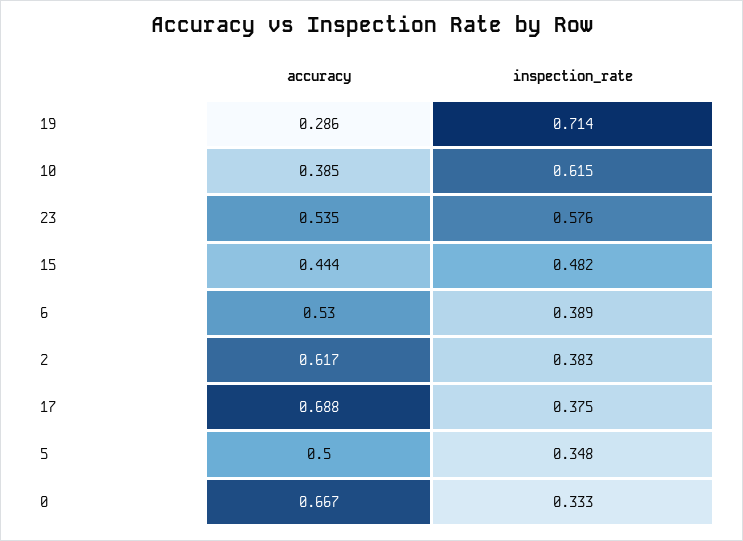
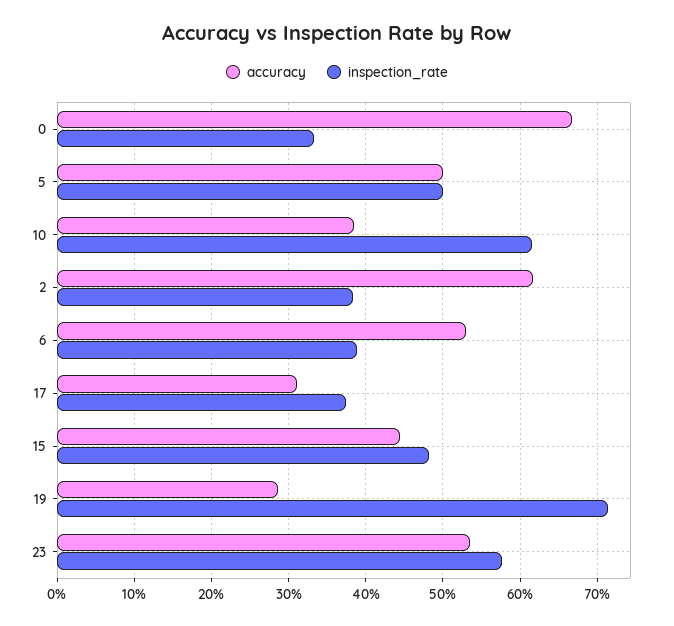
accuracy, 17: 0.688 -> 0.31
inspection_rate, 5: 0.348 -> 0.5

